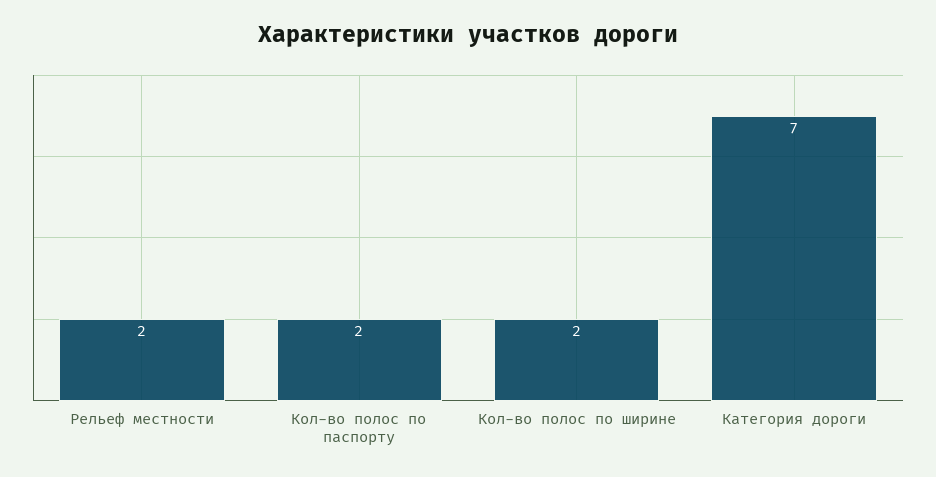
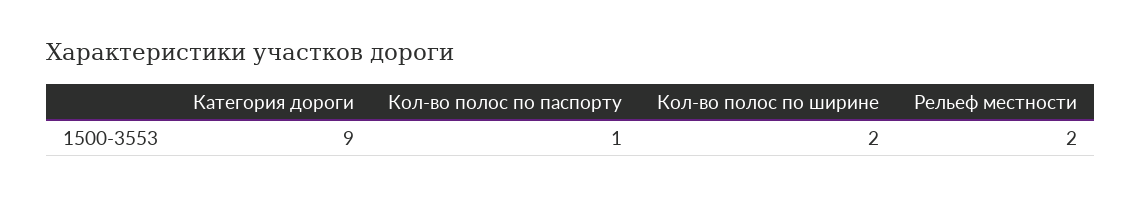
Кол-во полос по паспорту: 2 -> 1
Категория дороги: 7 -> 9

